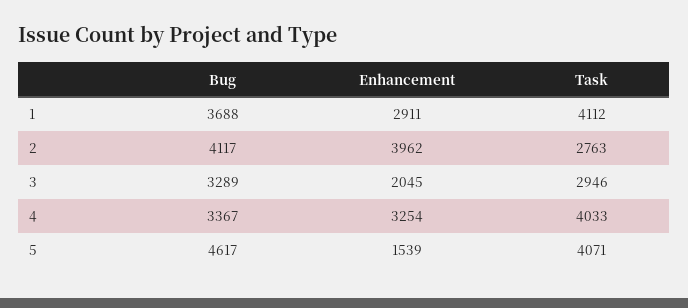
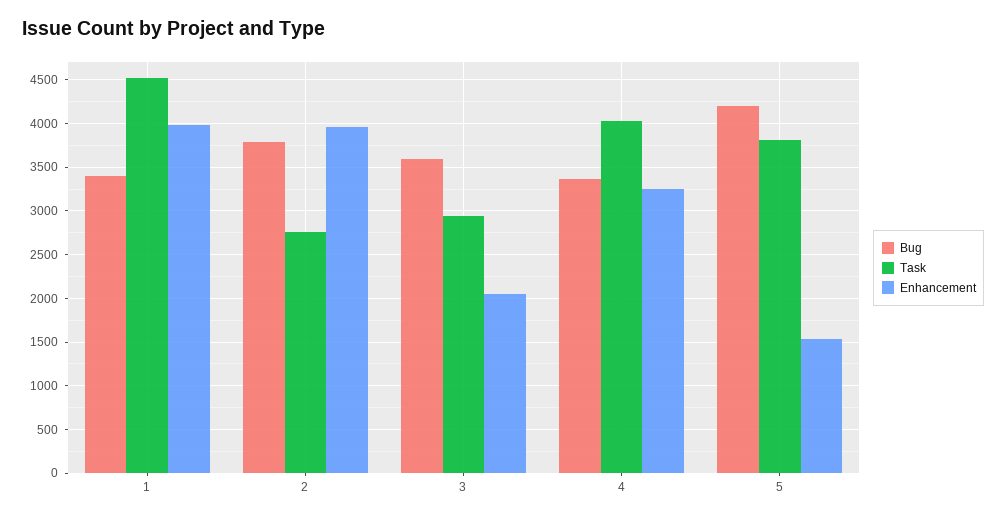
Bug, 1: 3688 -> 3400
Enhancement, 1: 2911 -> 4000
Task, 1: 4112 -> 4500
Bug, 2: 4117 -> 3800
Bug, 3: 3289 -> 3600
Bug, 5: 4617 -> 4200
Task, 5: 4071 -> 3800

